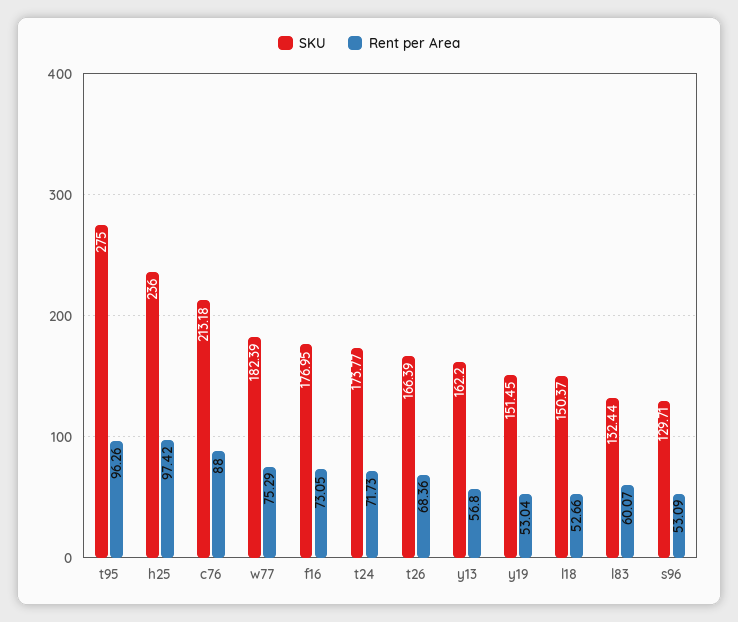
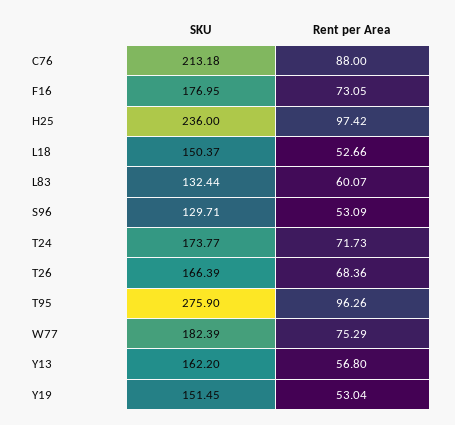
SKU, t95: 275 -> 275.9

